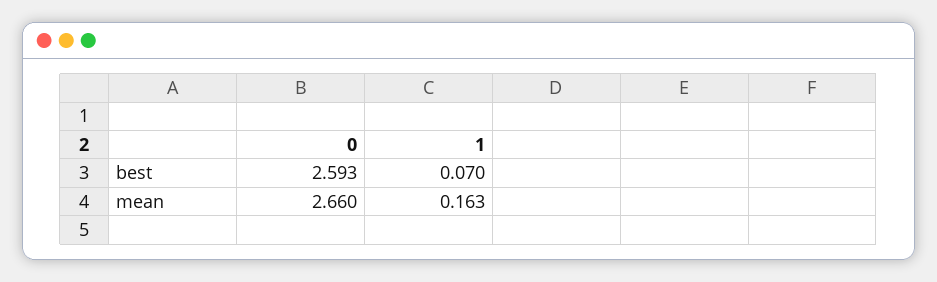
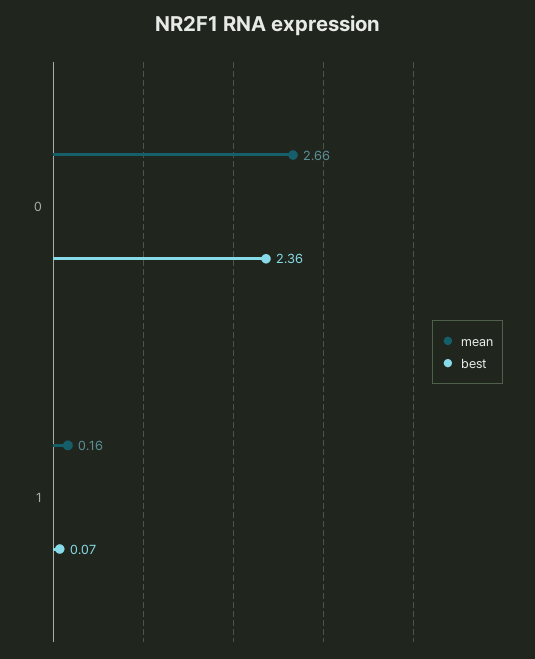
best, 0: 2.593 -> 2.36

